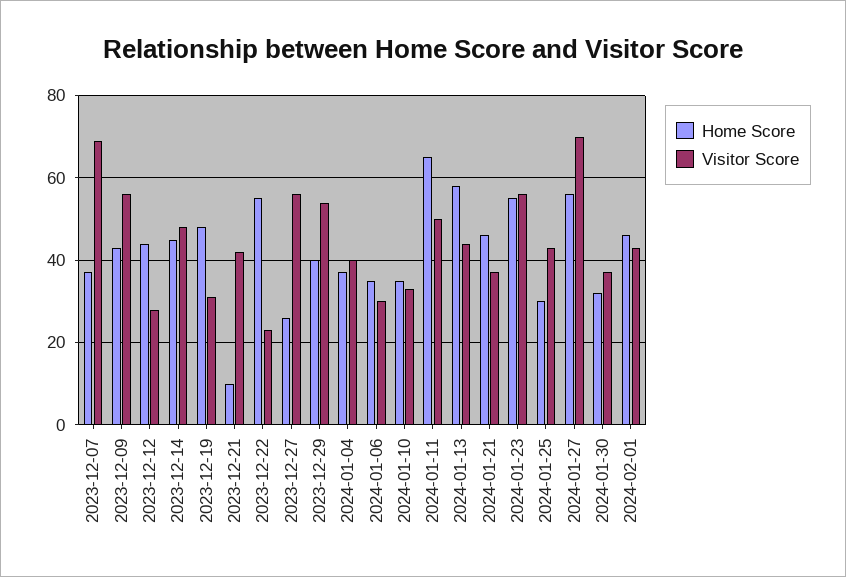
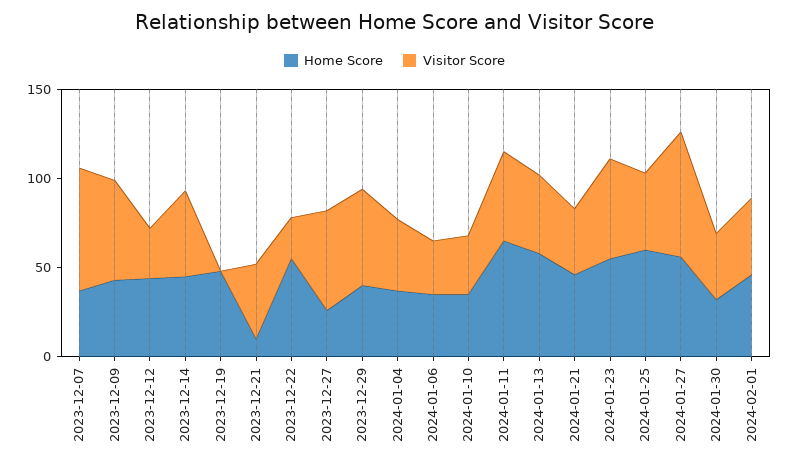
Visitor Score, 2023-12-19: 30 -> 0
Home Score, 2024-01-25: 30 -> 60

